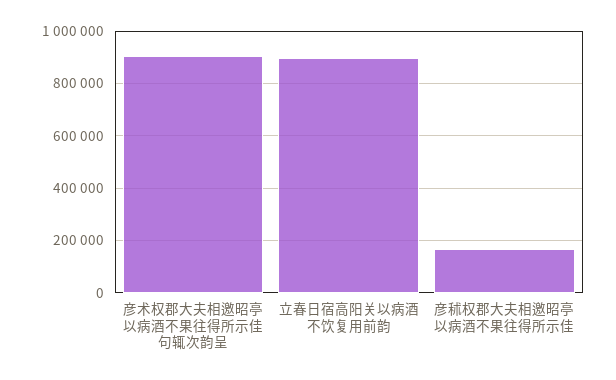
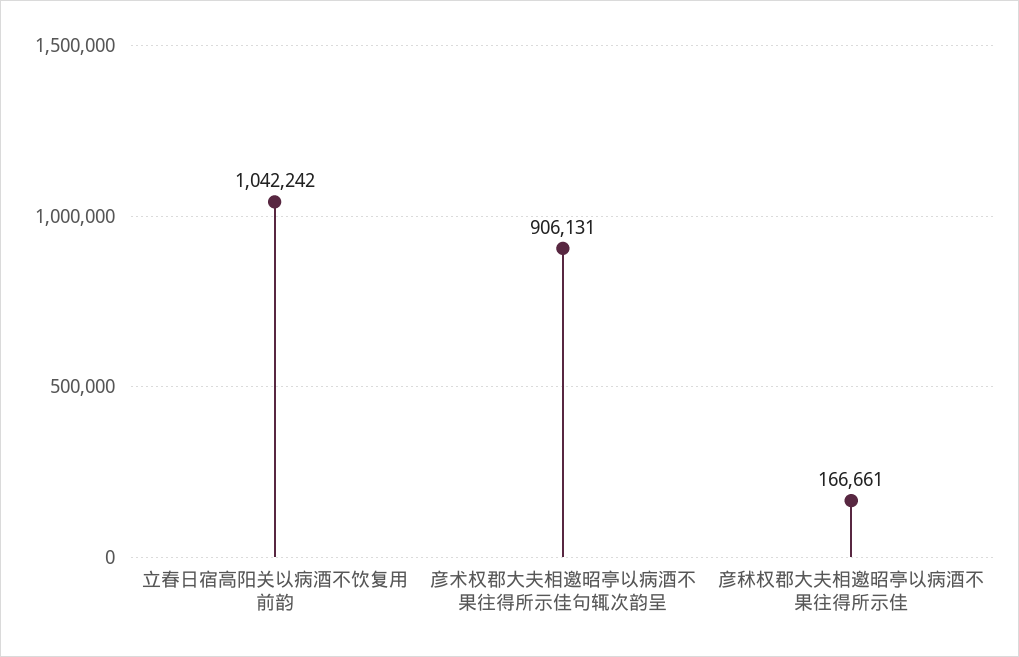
立春日宿高阳关以病酒不饮复用前韵: 900000 -> 1042242

